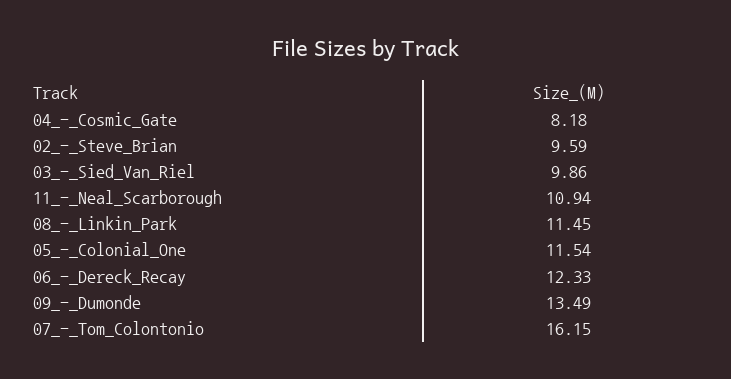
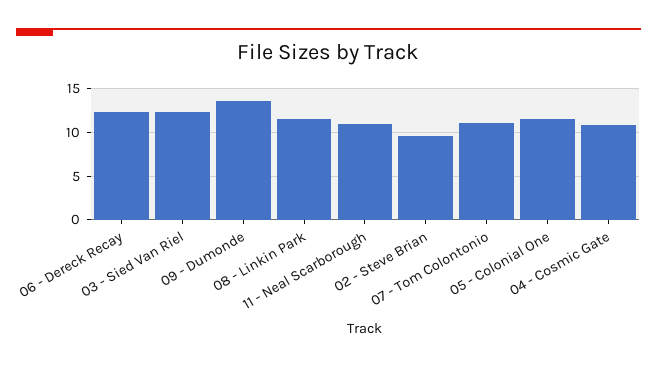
04_-_Cosmic_Gate: 8.18 -> 11
03_-_Sied_Van_Riel: 9.86 -> 12
07_-_Tom_Colontonio: 16.15 -> 11

